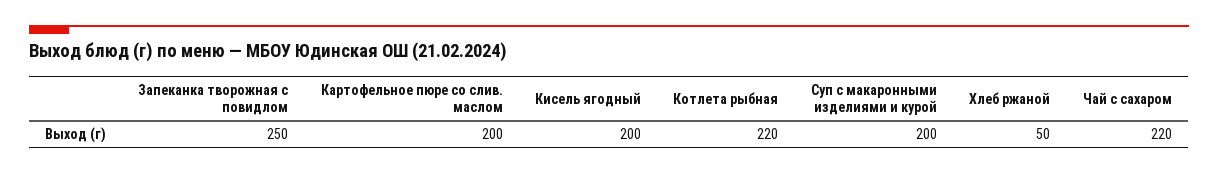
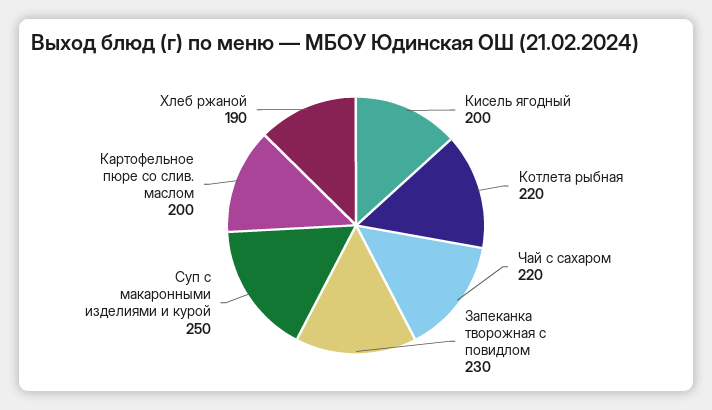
Запеканка творожная с повидлом: 250 -> 230
Суп с макаронными изделиями и курой: 200 -> 250
Хлеб ржаной: 50 -> 190

